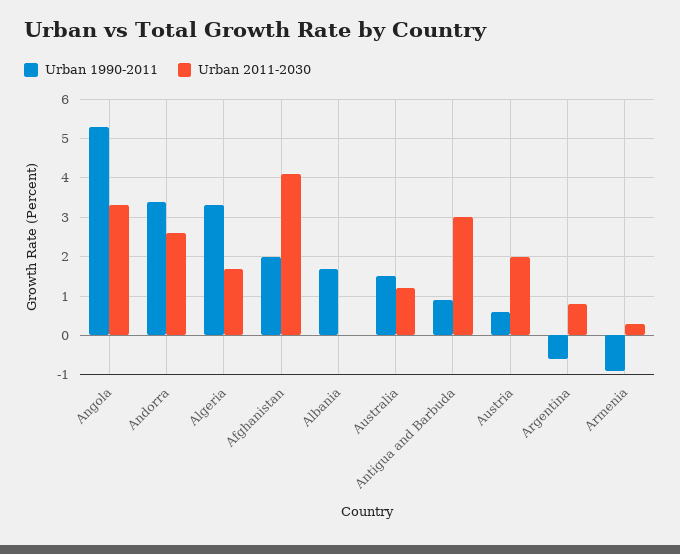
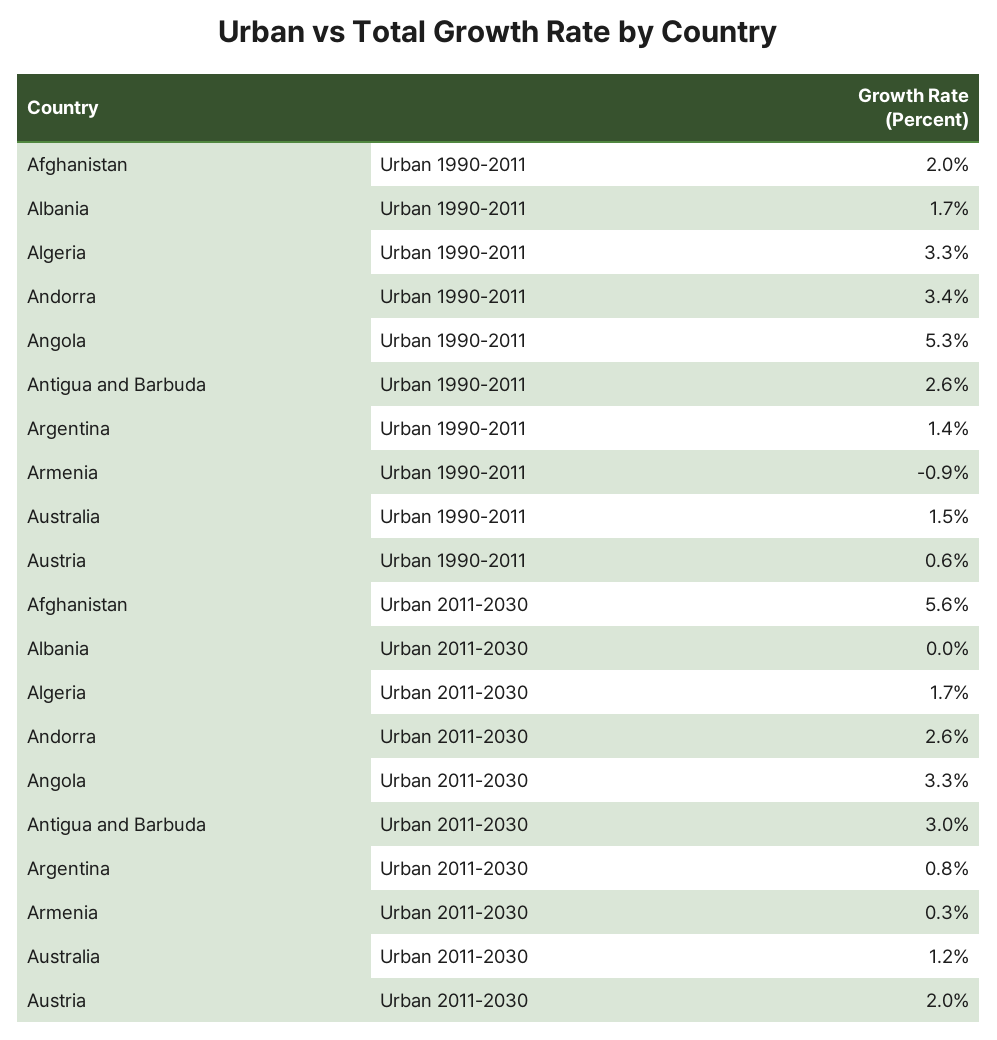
Urban 2011-2030, Afghanistan: 4 -> 5.6
Urban 1990-2011, Antigua and Barbuda: 1 -> 2.6
Urban 1990-2011, Argentina: -0.5 -> 1.4

